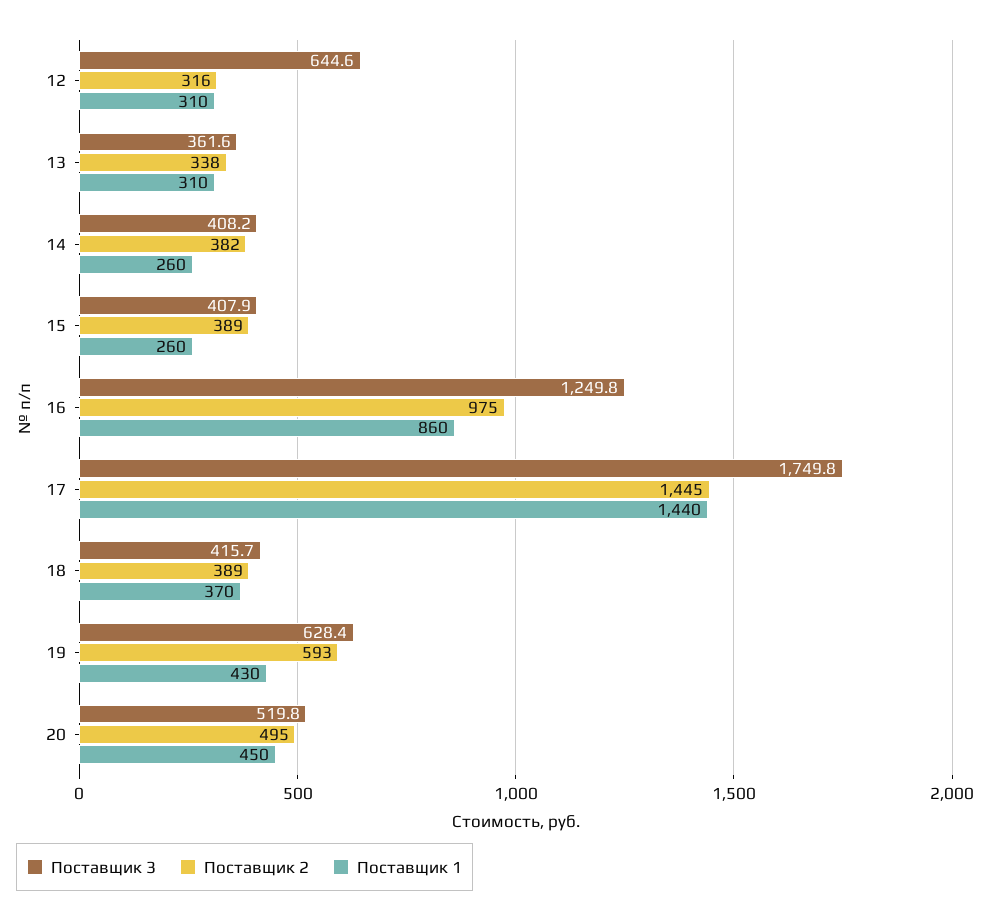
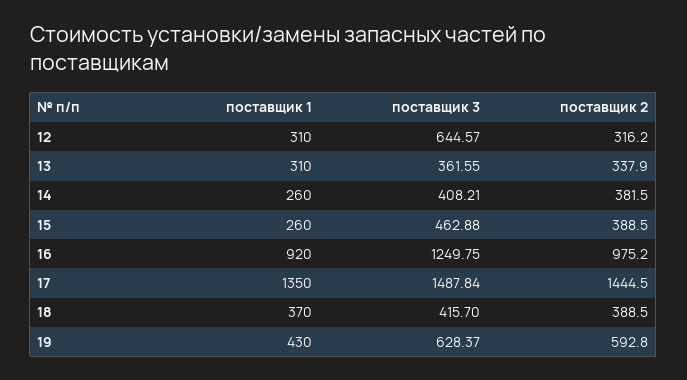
Поставщик 3, 15: 407.9 -> 462.88
Поставщик 1, 16: 860 -> 920
Поставщик 3, 17: 1749.8 -> 1487.84
Поставщик 1, 17: 1440 -> 1350
Поставщик 3, 20: 519.8 -> none
Поставщик 2, 20: 495 -> none
Поставщик 1, 20: 450 -> none

